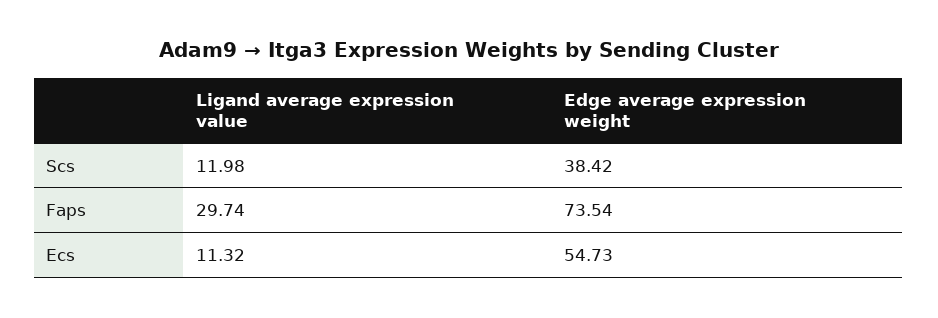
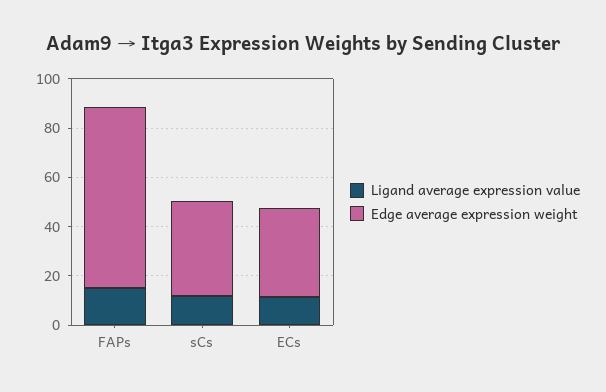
Ligand average expression value, Faps: 29.74 -> 15
Edge average expression weight, Ecs: 54.73 -> 35

